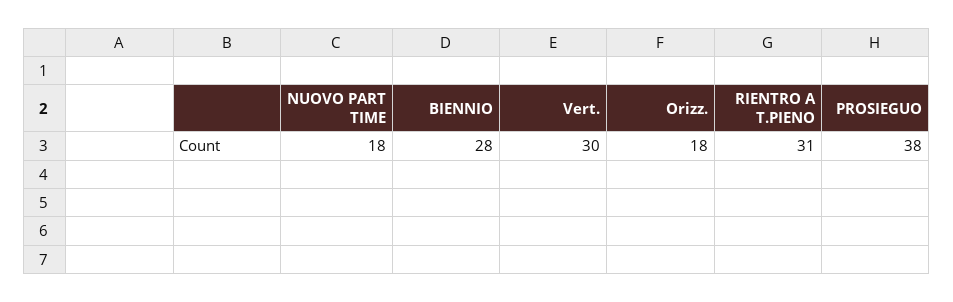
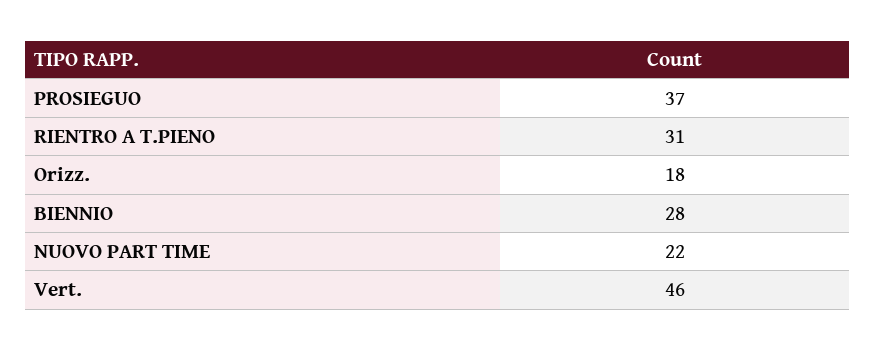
NUOVO PART TIME: 18 -> 22
Vert.: 30 -> 46
PROSIEGUO: 38 -> 37

